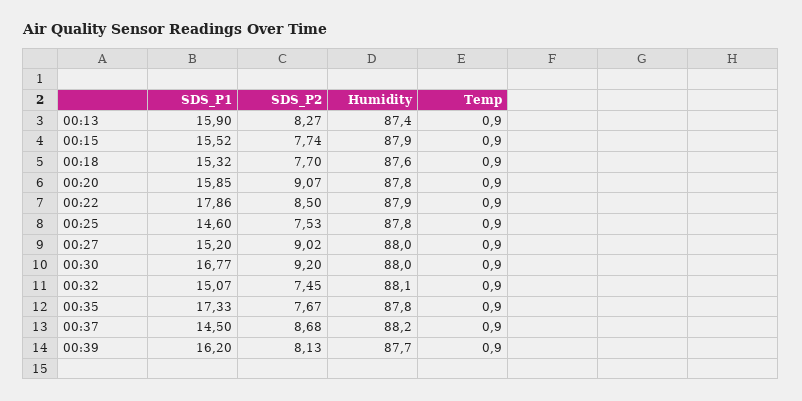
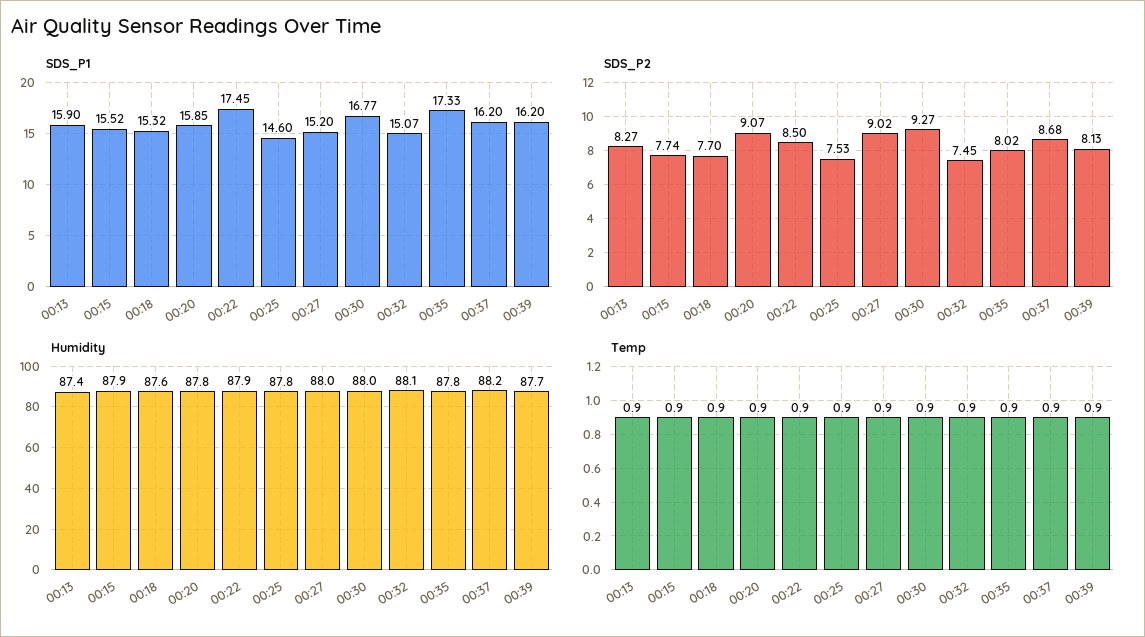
SDS_P1, 00:22: 17.86 -> 17.45
SDS_P2, 00:30: 9.2 -> 9.27
SDS_P2, 00:35: 7.67 -> 8.02
SDS_P1, 00:37: 14.5 -> 16.2

